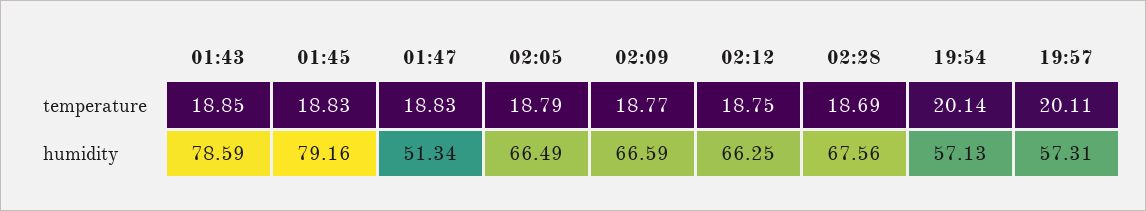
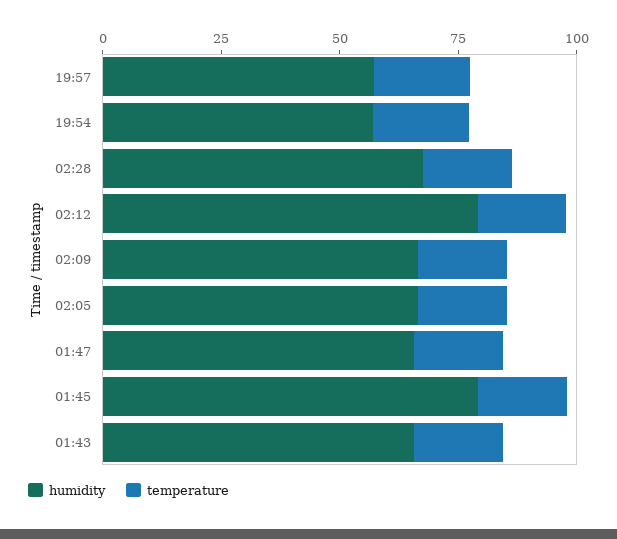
humidity, 01:43: 78.59 -> 65
humidity, 01:47: 51.34 -> 65
humidity, 02:12: 66.25 -> 80

